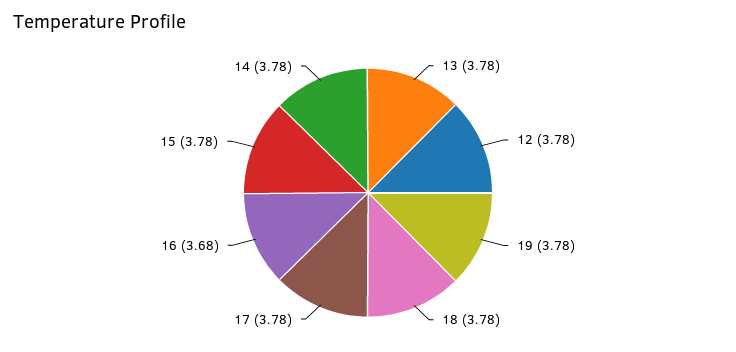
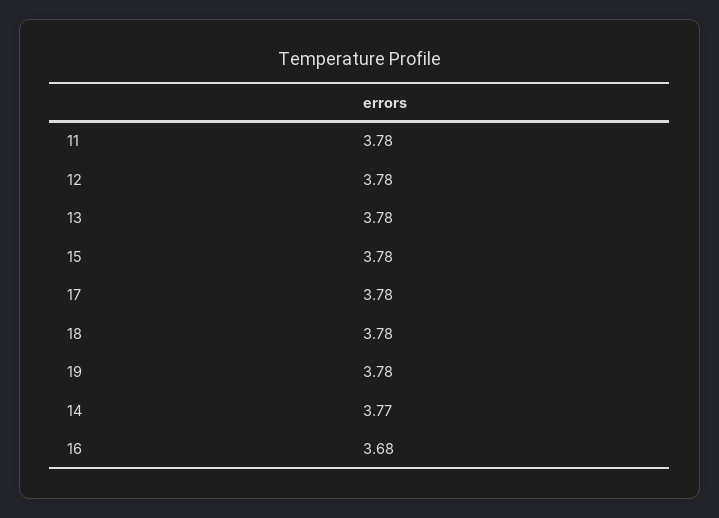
14: 3.78 -> 3.77
11: none -> 3.78

